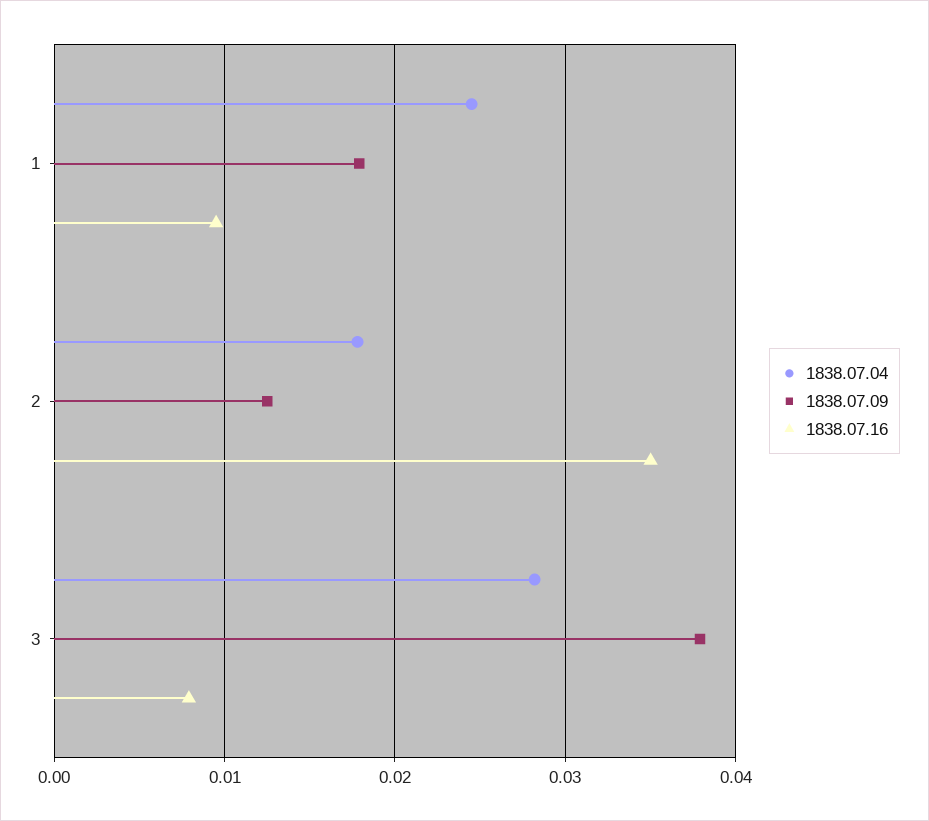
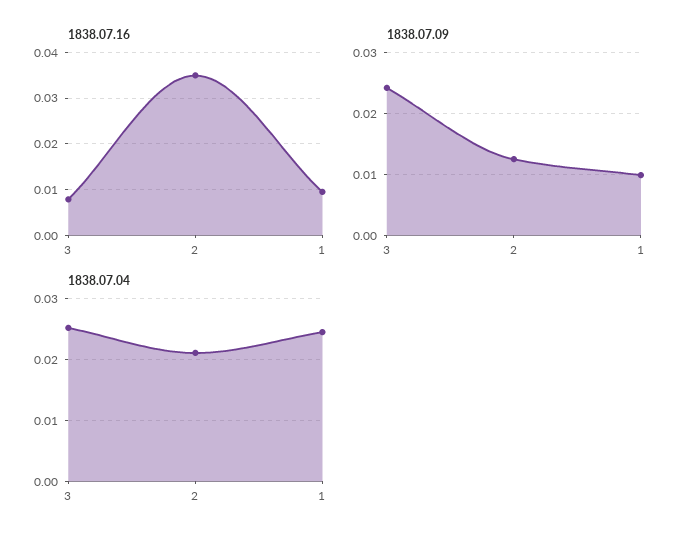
1838.07.09, 1: 0.018 -> 0.01
1838.07.04, 2: 0.018 -> 0.021
1838.07.04, 3: 0.028 -> 0.025
1838.07.09, 3: 0.038 -> 0.024

